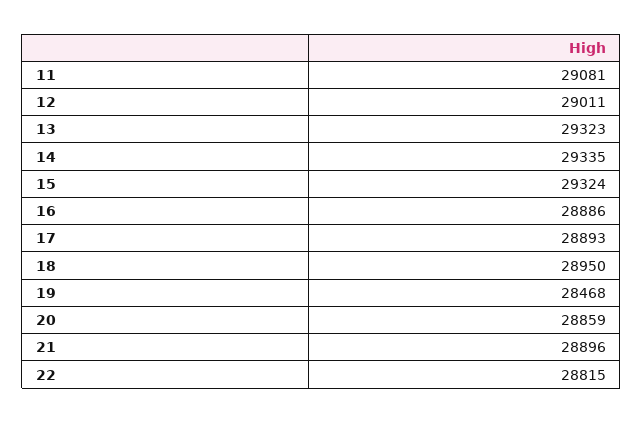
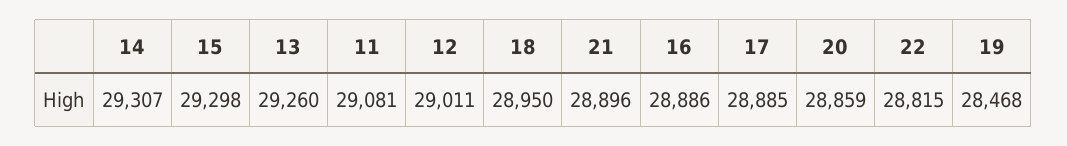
13: 29323 -> 29260
14: 29335 -> 29307
15: 29324 -> 29298
17: 28893 -> 28885

